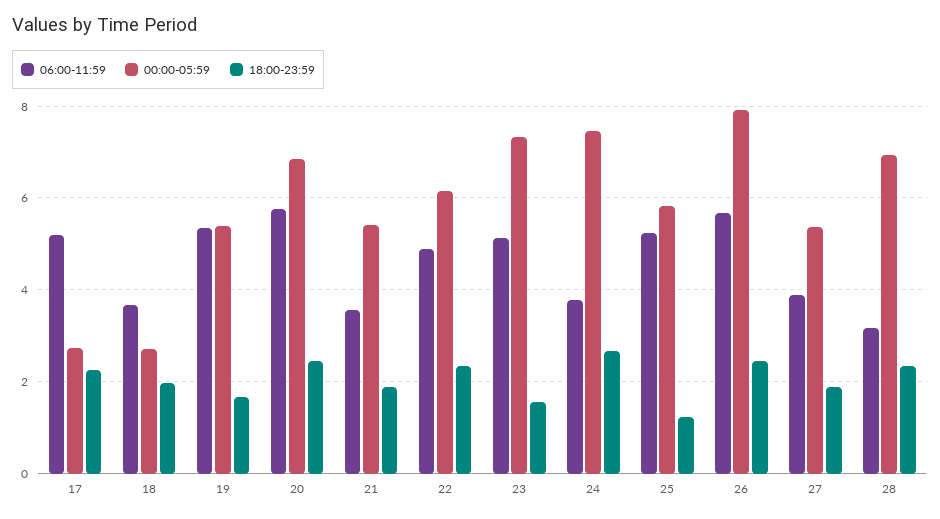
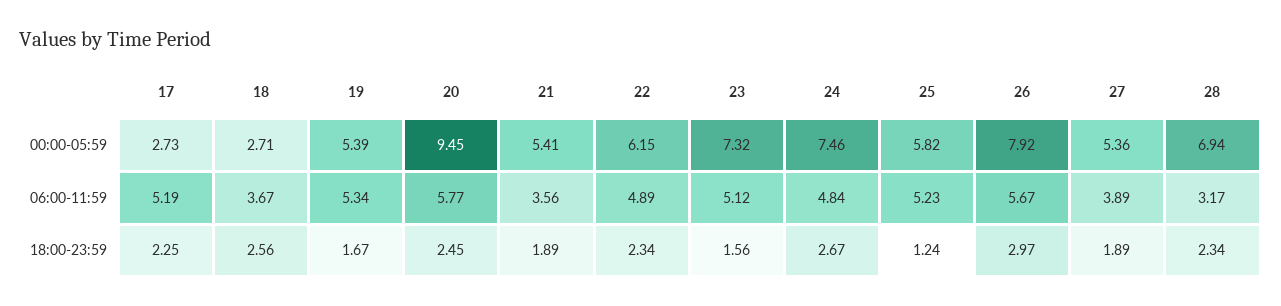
18:00-23:59, 18: 2 -> 2.56
00:00-05:59, 20: 6.8 -> 9.45
06:00-11:59, 24: 3.8 -> 4.84
18:00-23:59, 26: 2.4 -> 2.97

